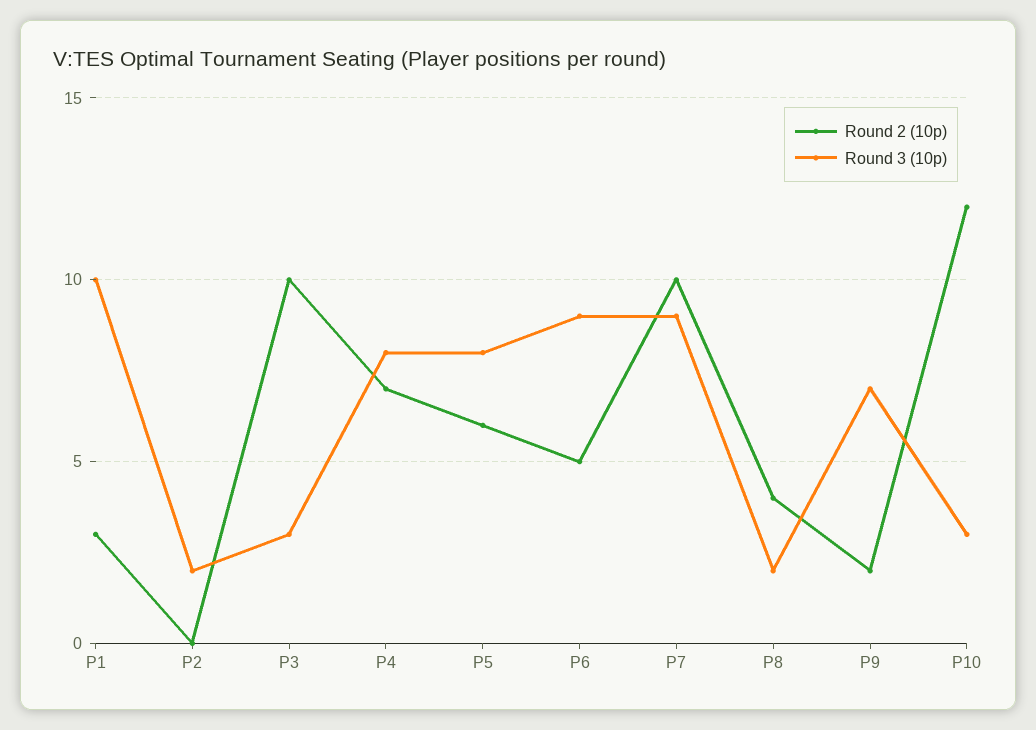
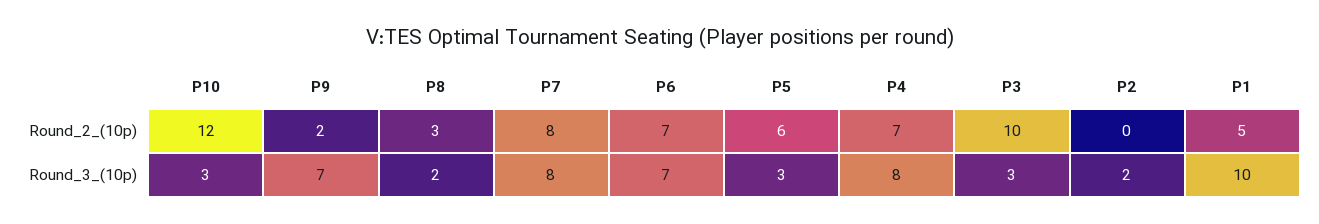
Round 2 (10p), P1: 3 -> 5
Round 3 (10p), P5: 8 -> 3
Round 2 (10p), P6: 5 -> 7
Round 3 (10p), P6: 9 -> 7
Round 2 (10p), P7: 10 -> 8
Round 3 (10p), P7: 9 -> 8
Round 2 (10p), P8: 4 -> 3

